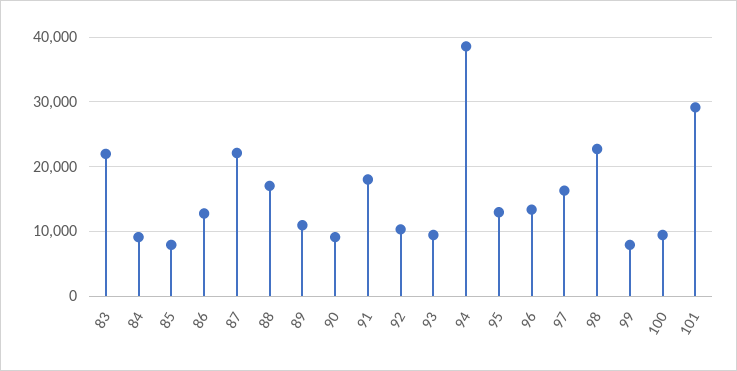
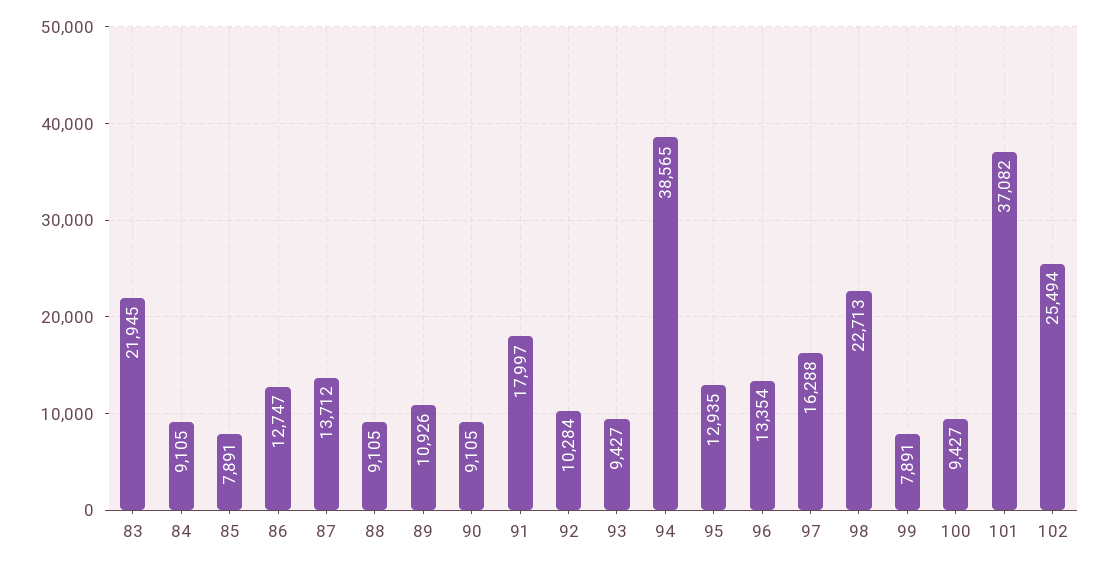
87: 22000 -> 13712
88: 17000 -> 9105
101: 29000 -> 37082
102: none -> 25494

